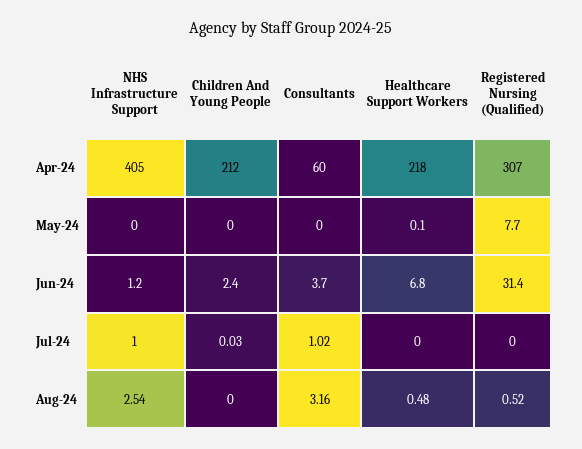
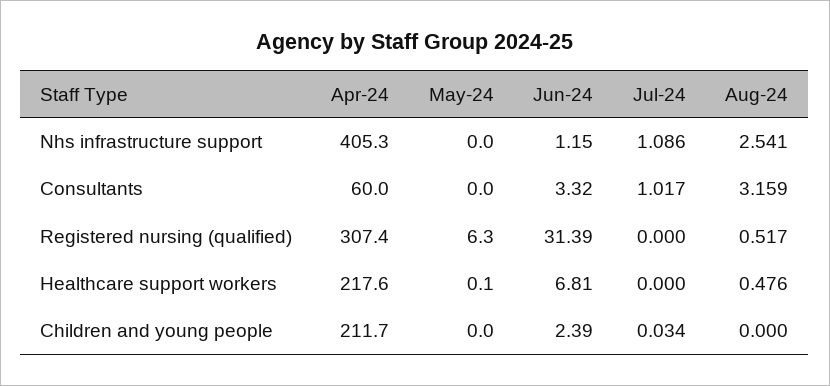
Registered Nursing (Qualified), May-24: 7.7 -> 6.3
Consultants, Jun-24: 3.7 -> 3.32
NHS Infrastructure Support, Jul-24: 1 -> 1.086

